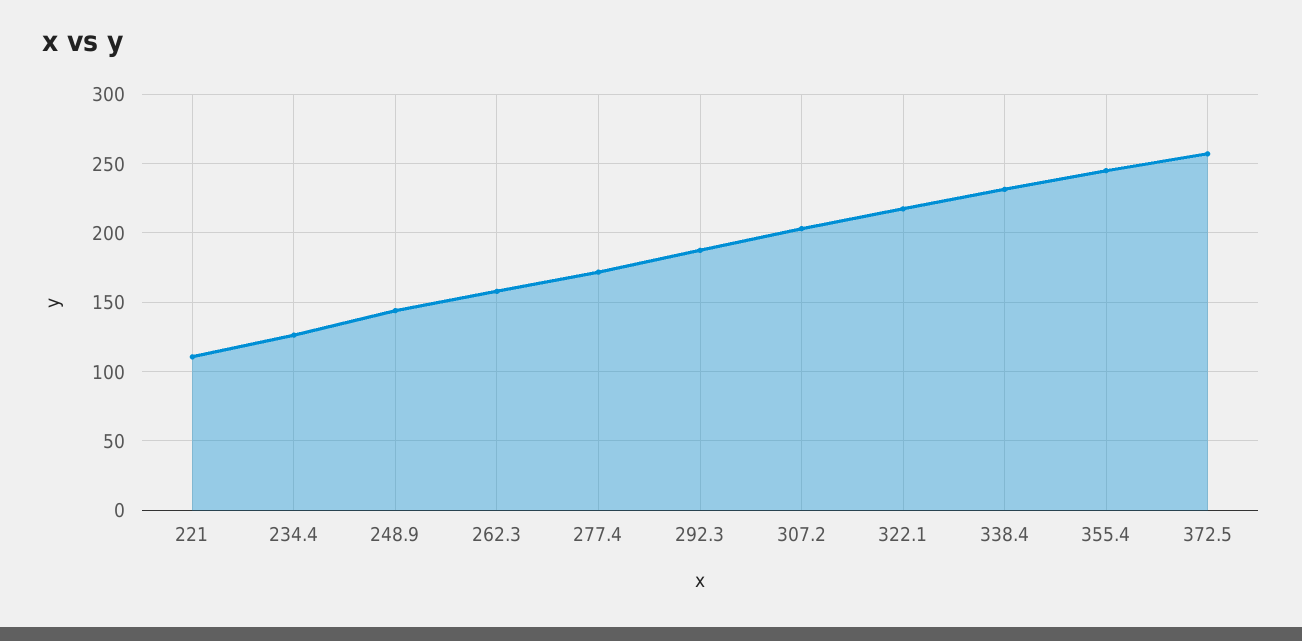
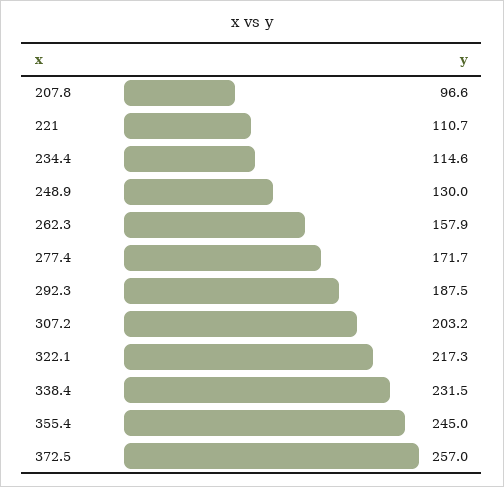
234.4: 125 -> 114.6
248.9: 145 -> 130
207.8: none -> 96.6

